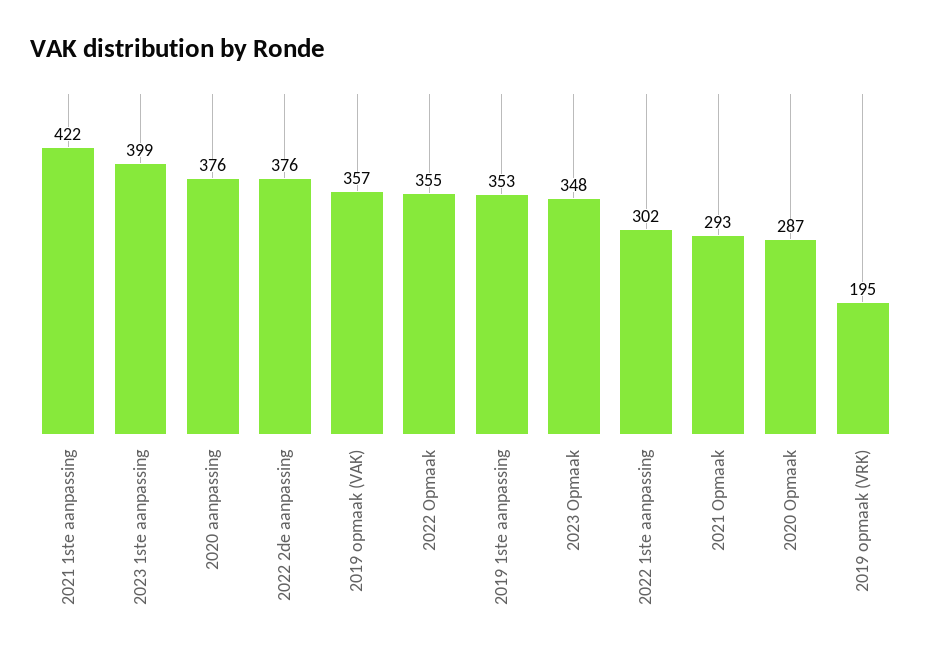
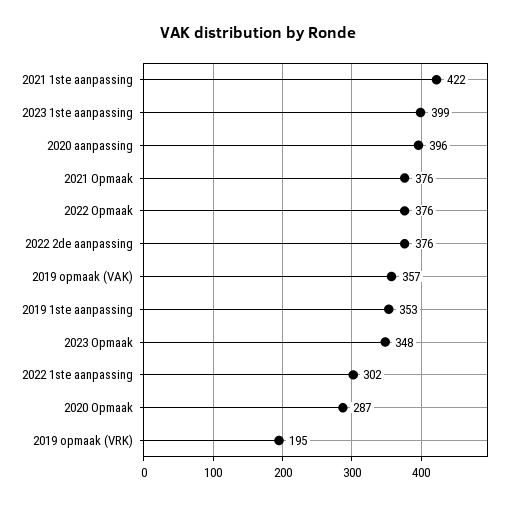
2020 aanpassing: 376 -> 396
2022 Opmaak: 355 -> 376
2021 Opmaak: 293 -> 376

